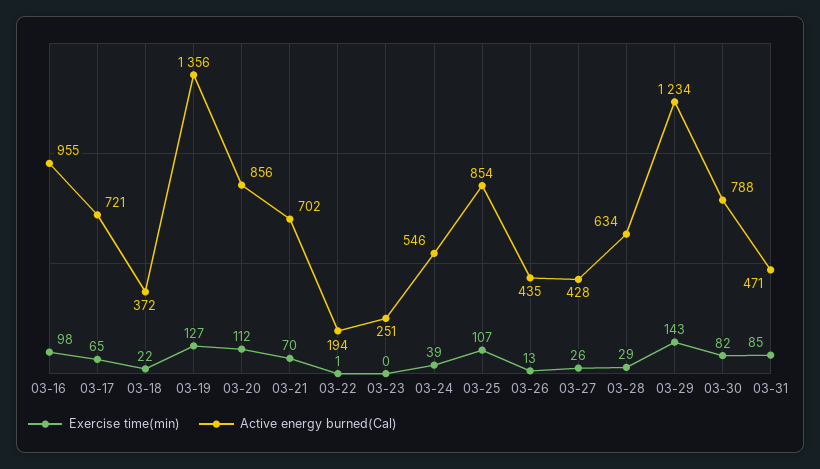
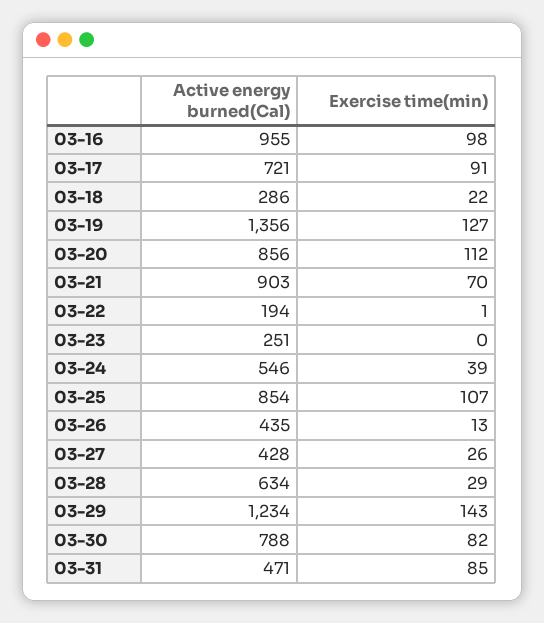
Exercise time(min), 03-17: 65 -> 91
Active energy burned(Cal), 03-18: 372 -> 286
Active energy burned(Cal), 03-21: 702 -> 903

